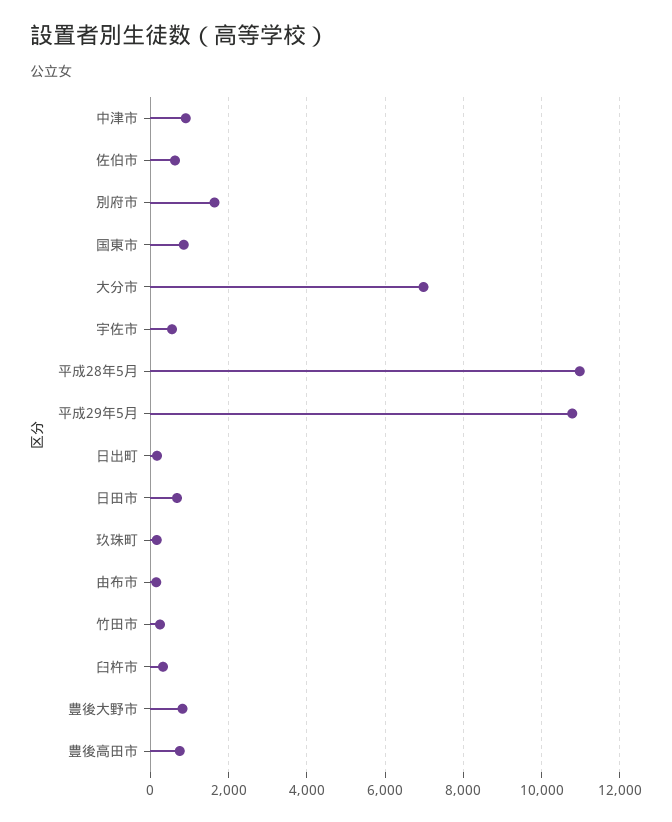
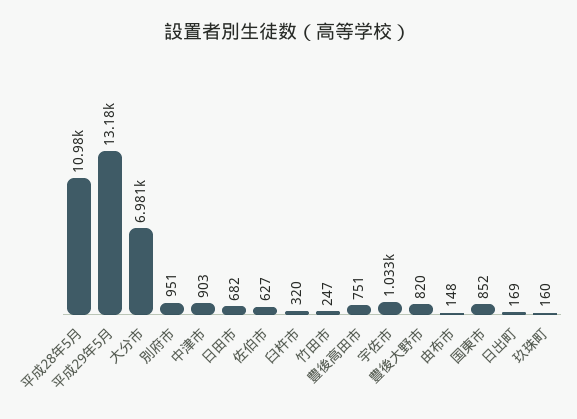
別府市: 1600 -> 951
宇佐市: 600 -> 1033
平成29年5月: 10800 -> 13180

